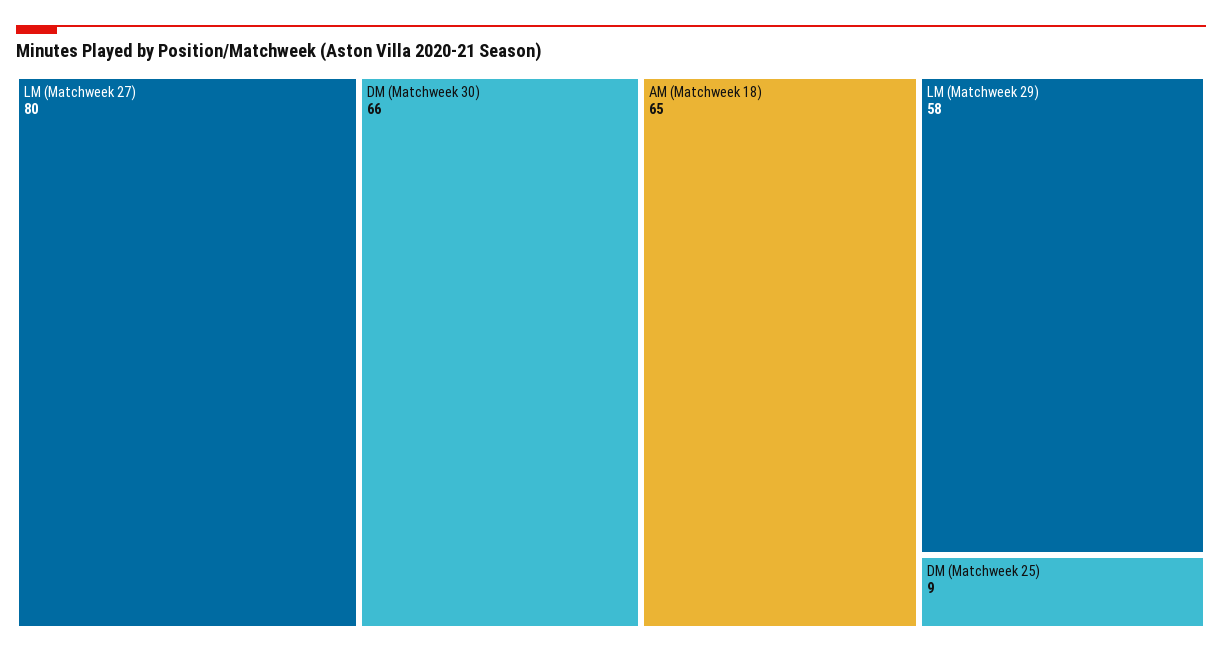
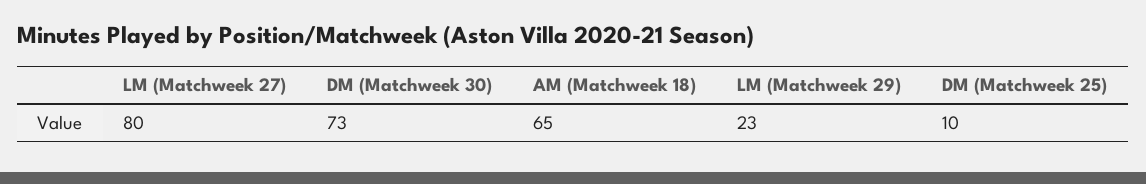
DM (Matchweek 30): 66 -> 73
LM (Matchweek 29): 58 -> 23
DM (Matchweek 25): 9 -> 10

